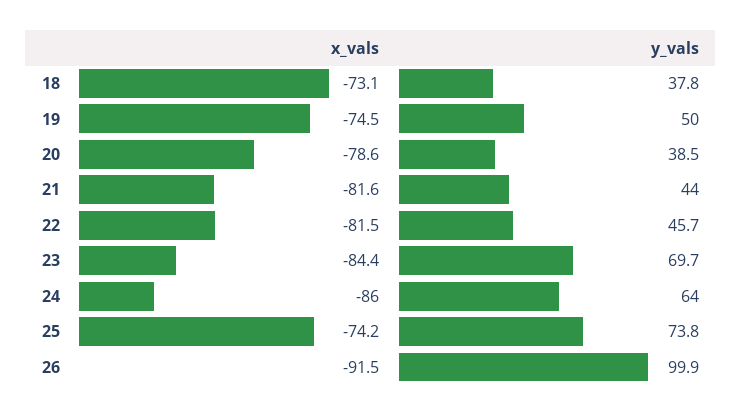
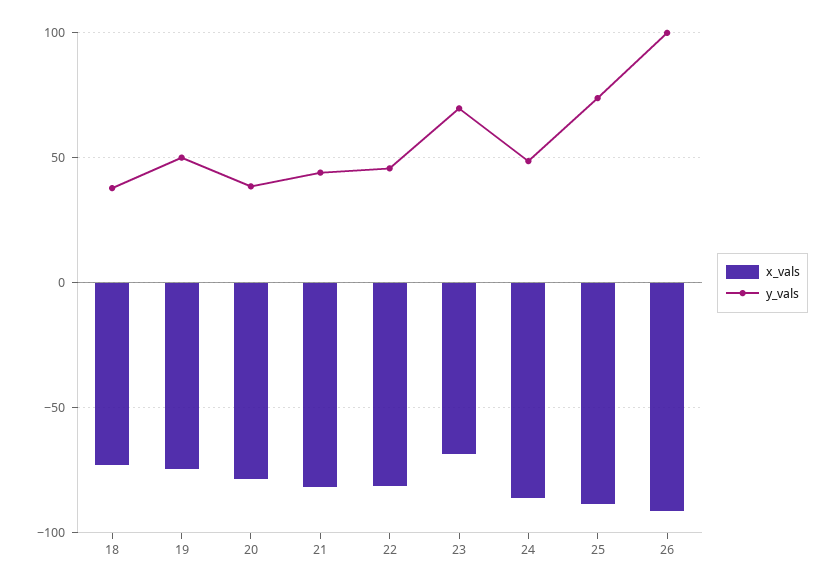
x_vals, 23: -84.4 -> -70
y_vals, 24: 64 -> 50
x_vals, 25: -74.2 -> -90

